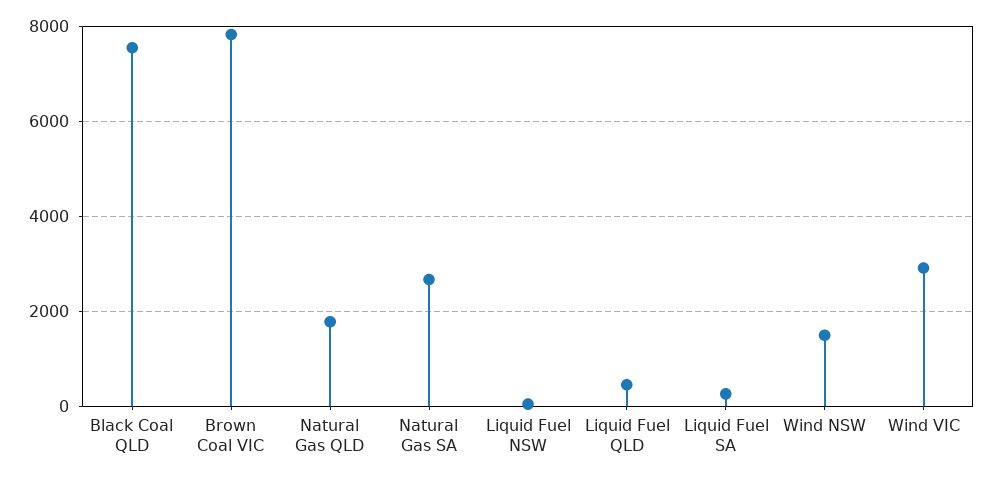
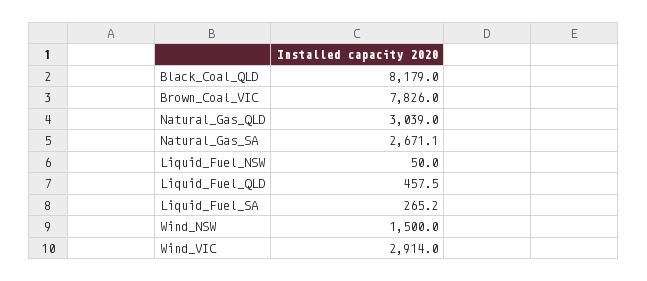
Black Coal QLD: 7600 -> 8179
Natural Gas QLD: 1800 -> 3039

